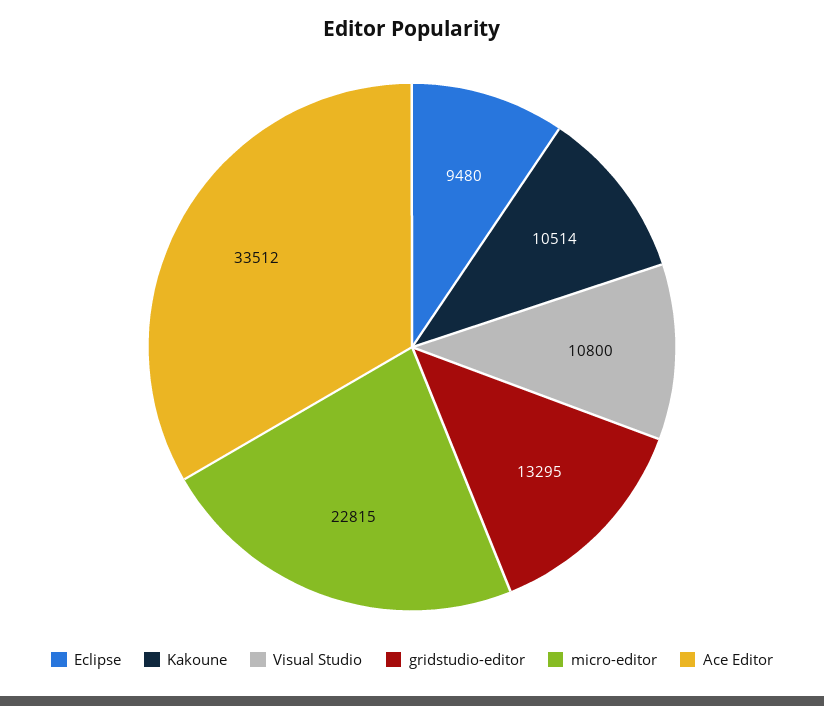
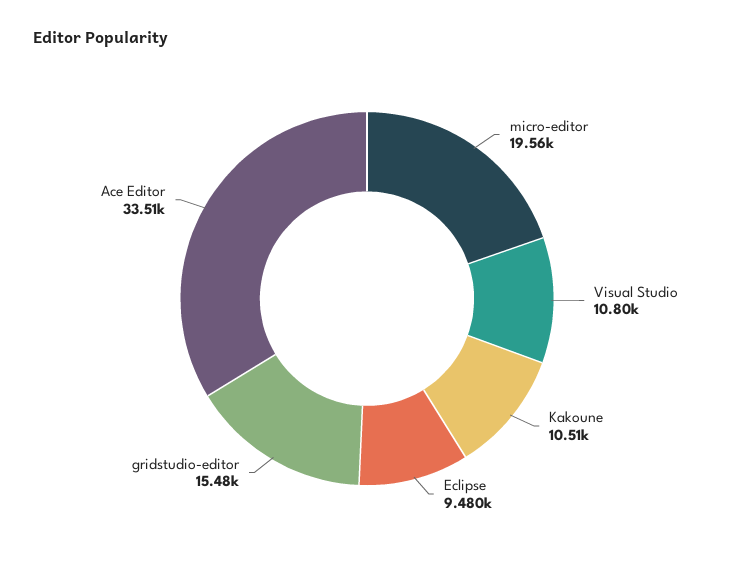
gridstudio-editor: 13295 -> 15480
micro-editor: 22815 -> 19560

